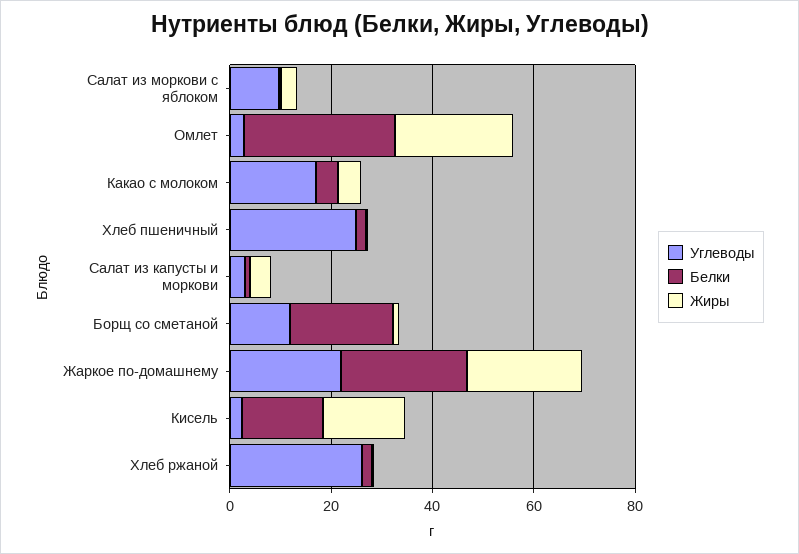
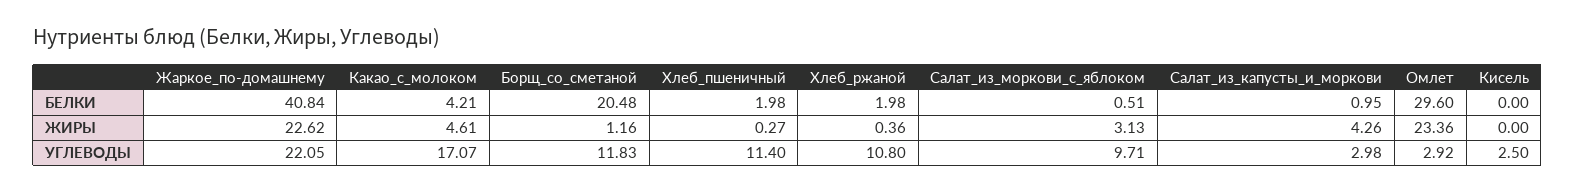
Углеводы, Хлеб пшеничный: 25 -> 11.4
Белки, Жаркое по-домашнему: 25 -> 40.84
Белки, Кисель: 15 -> 0
Жиры, Кисель: 15 -> 0
Углеводы, Хлеб ржаной: 25 -> 10.8

